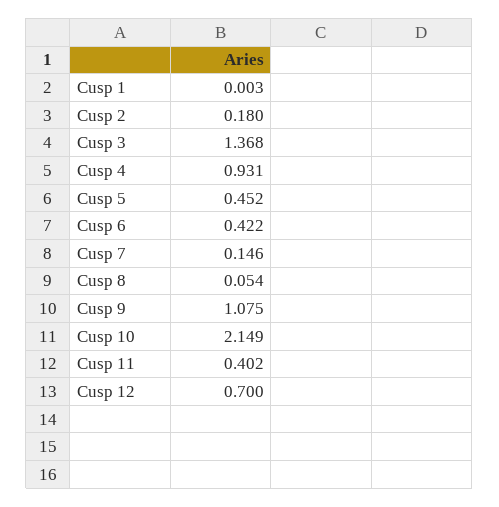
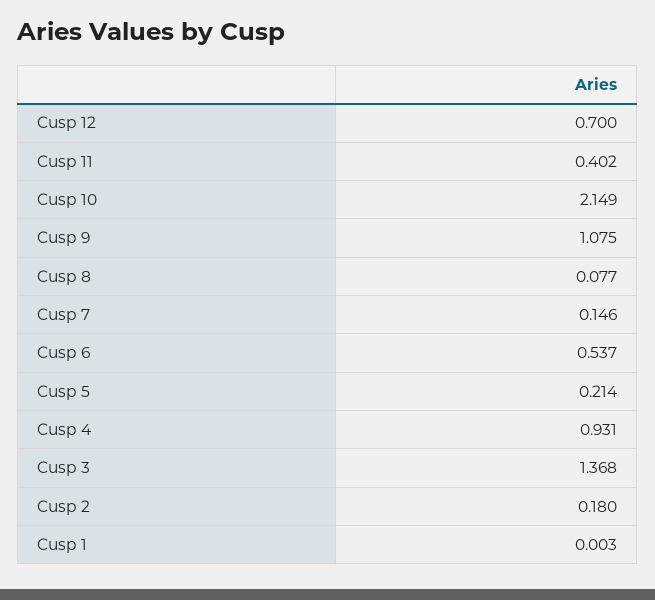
Cusp 5: 0.452 -> 0.214
Cusp 6: 0.422 -> 0.537
Cusp 8: 0.054 -> 0.077

